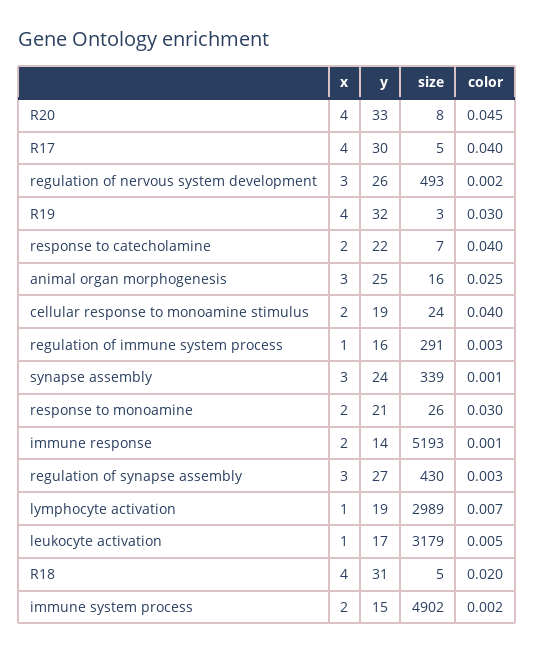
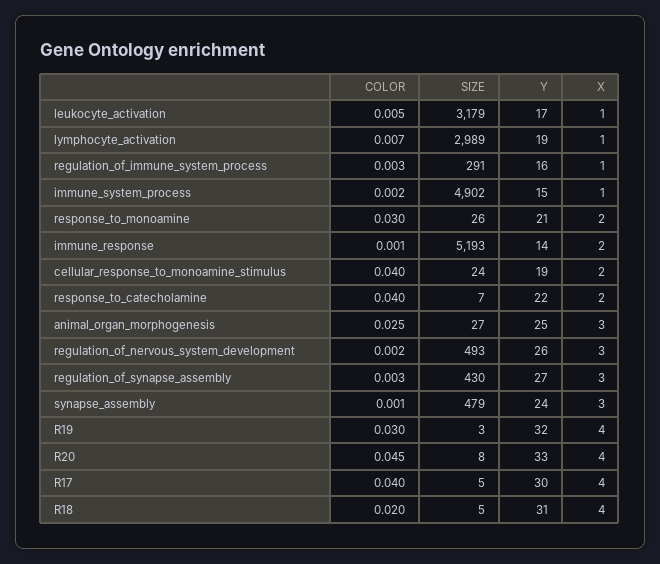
size, animal organ morphogenesis: 16 -> 27
size, synapse assembly: 339 -> 479
x, immune system process: 2 -> 1

